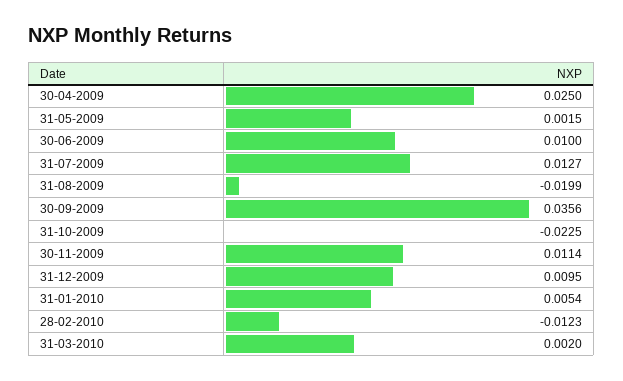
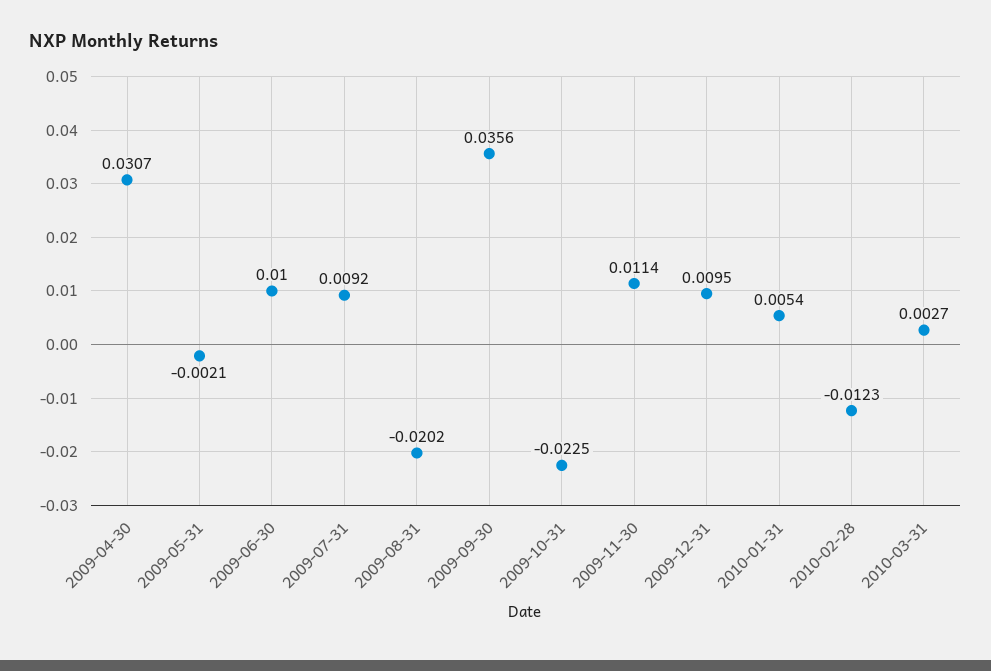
30-04-2009: 0.025 -> 0.0307
31-05-2009: 0.0015 -> -0.0021
31-07-2009: 0.0127 -> 0.0092
31-08-2009: -0.0199 -> -0.0202
31-03-2010: 0.002 -> 0.0027

